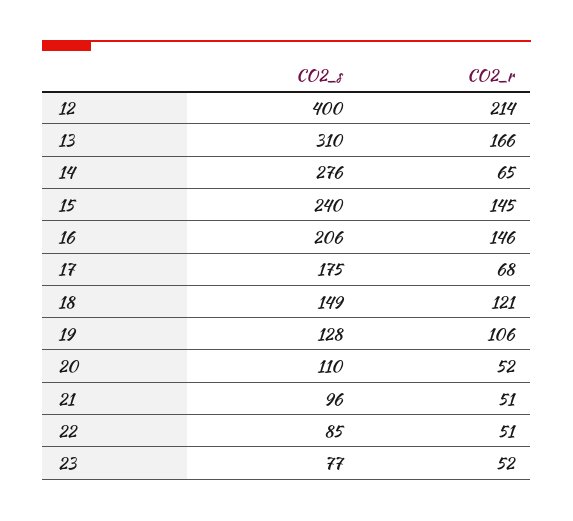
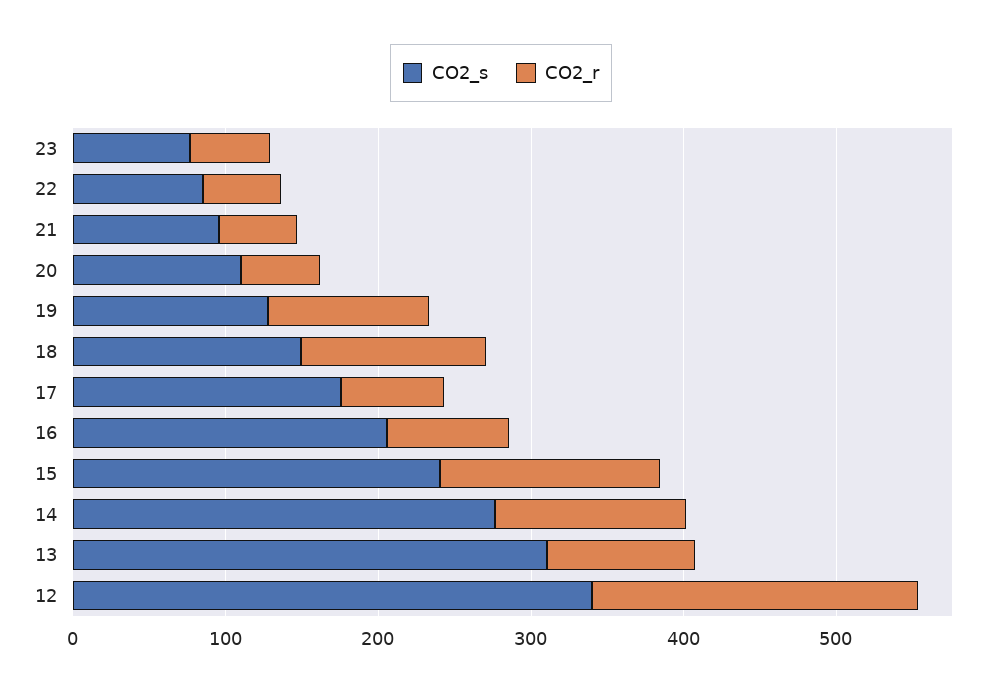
CO2_s, 12: 400 -> 340
CO2_r, 13: 166 -> 100
CO2_r, 14: 65 -> 120
CO2_r, 16: 146 -> 80

